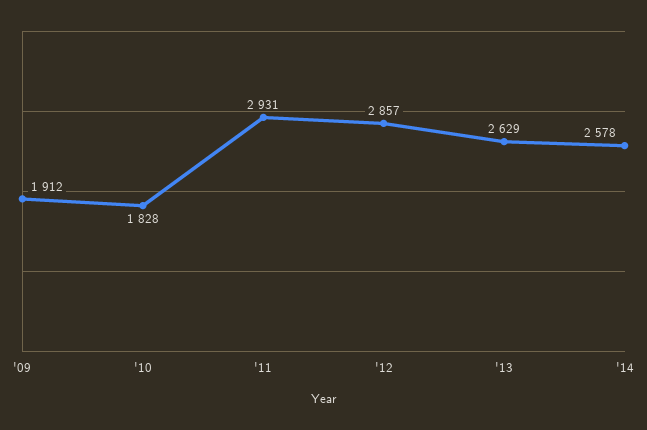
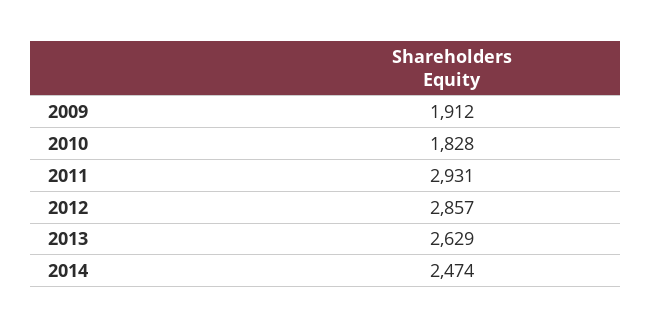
'14: 2578 -> 2474

